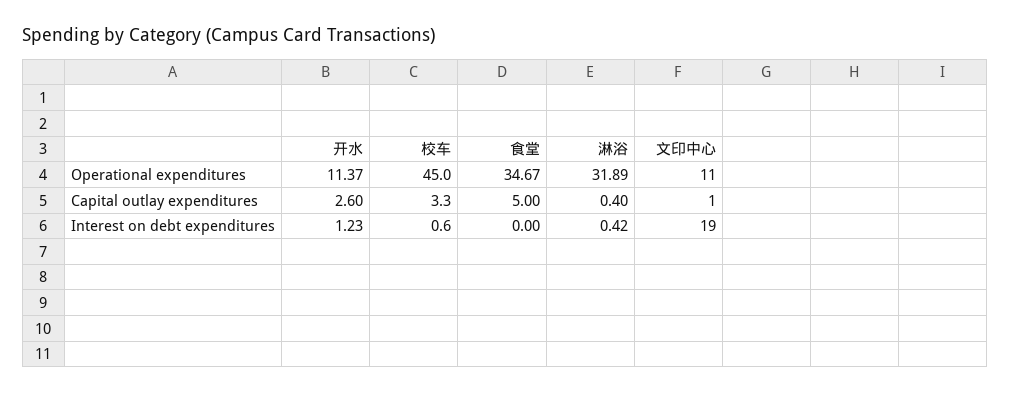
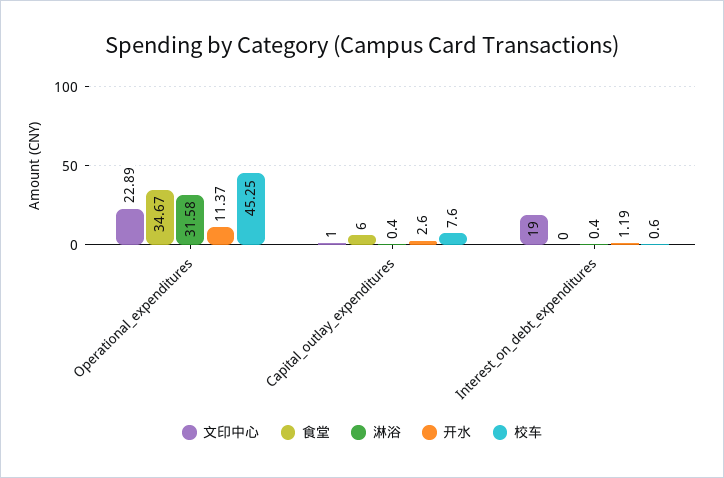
校车, Operational expenditures: 45 -> 45.25
淋浴, Operational expenditures: 31.89 -> 31.58
文印中心, Operational expenditures: 11 -> 22.89
校车, Capital outlay expenditures: 3.3 -> 7.6
食堂, Capital outlay expenditures: 5 -> 6
开水, Interest on debt expenditures: 1.23 -> 1.19
淋浴, Interest on debt expenditures: 0.42 -> 0.4

